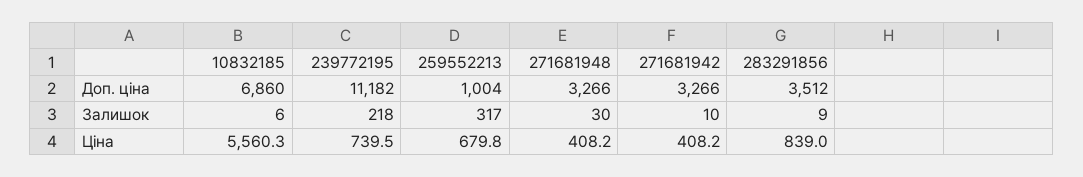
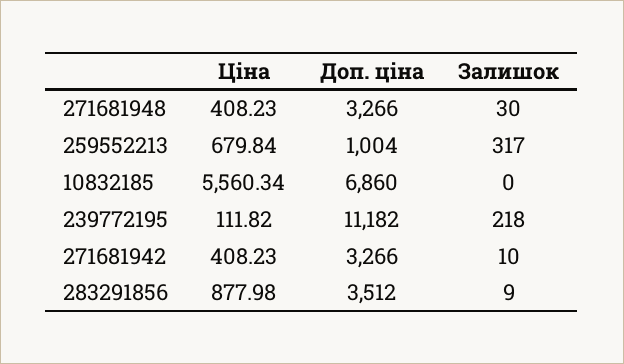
10832185, Залишок: 6 -> 0
239772195, Ціна: 739.5 -> 111.82
283291856, Ціна: 839 -> 877.98

